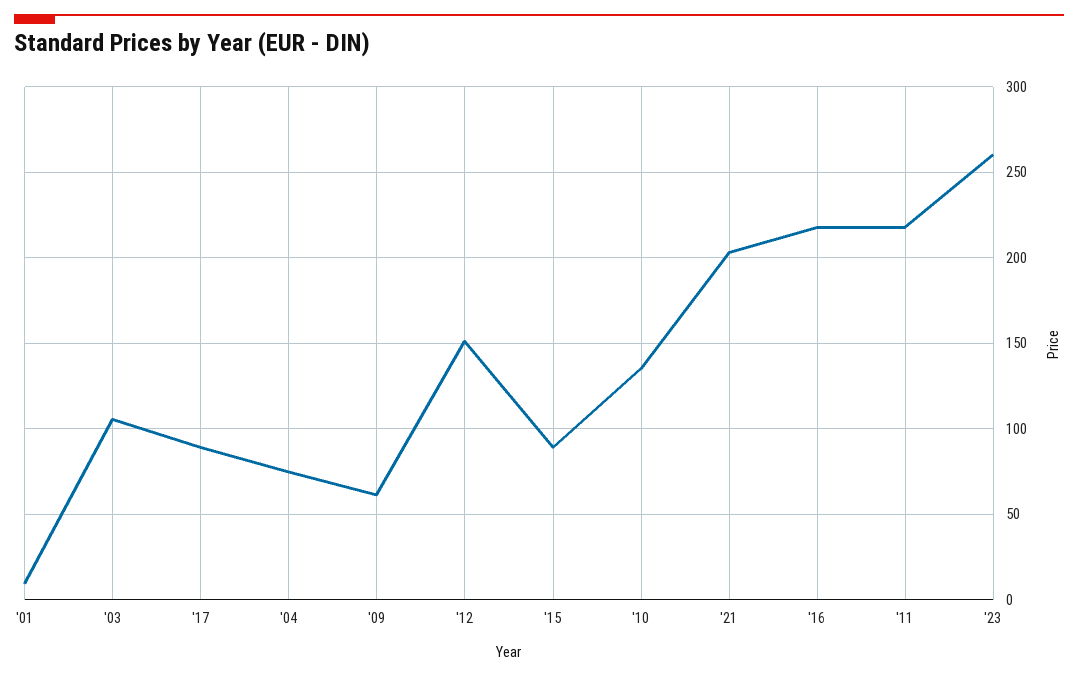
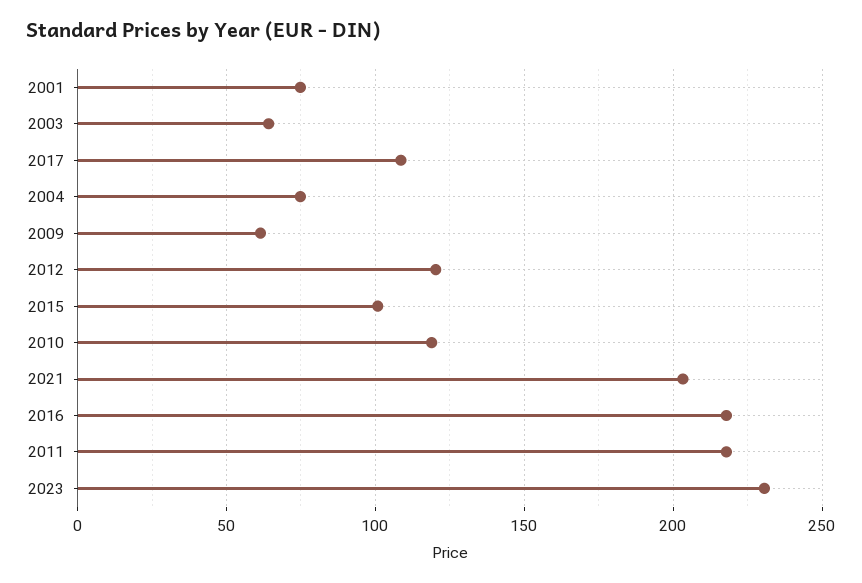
'01: 10 -> 75
'03: 105 -> 65
'17: 90 -> 110
'12: 150 -> 120
'15: 90 -> 100
'10: 135 -> 120
'23: 260 -> 230

